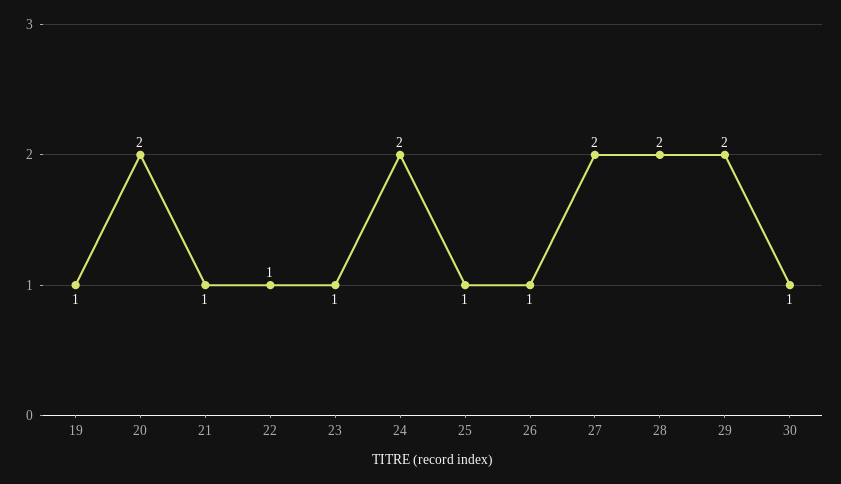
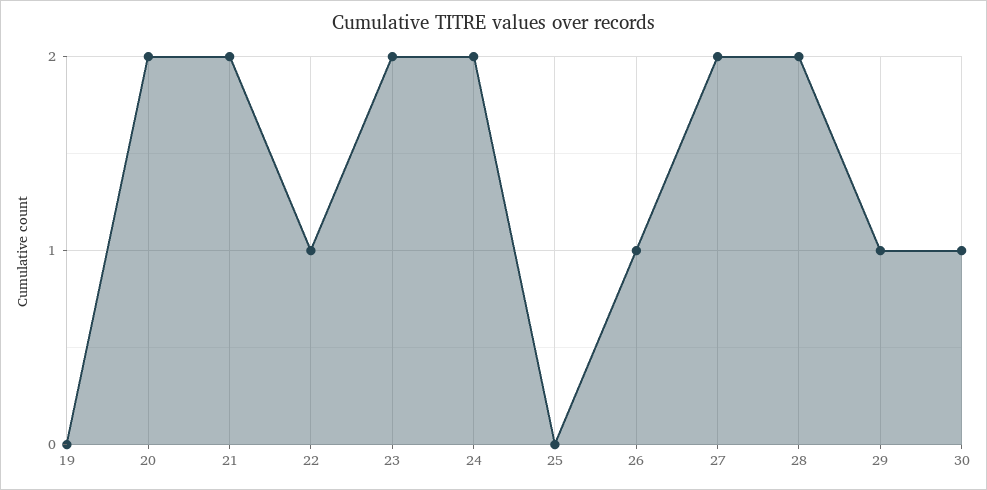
19: 1 -> 0
21: 1 -> 2
23: 1 -> 2
25: 1 -> 0
29: 2 -> 1

